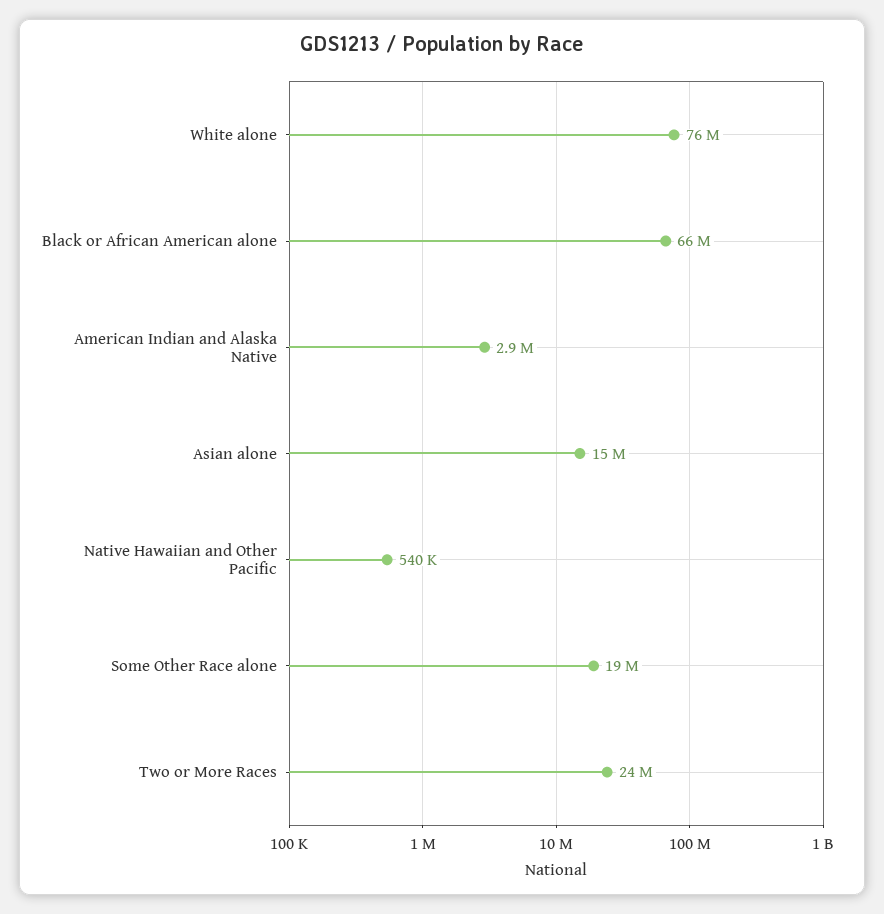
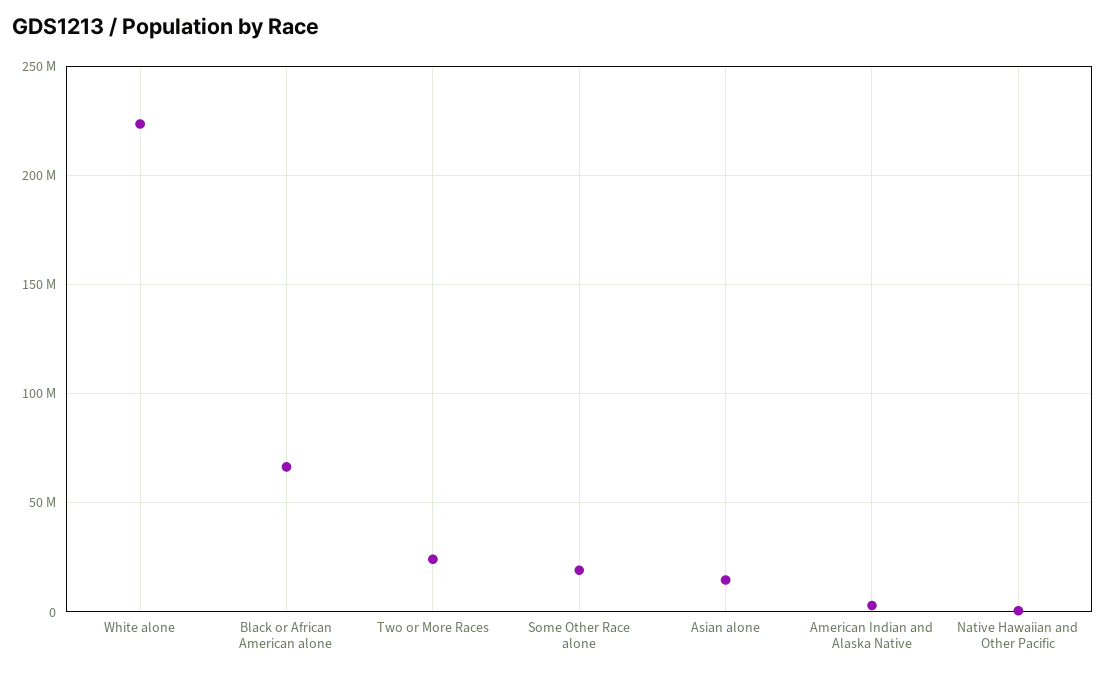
White alone: 76000000 -> 225000000

